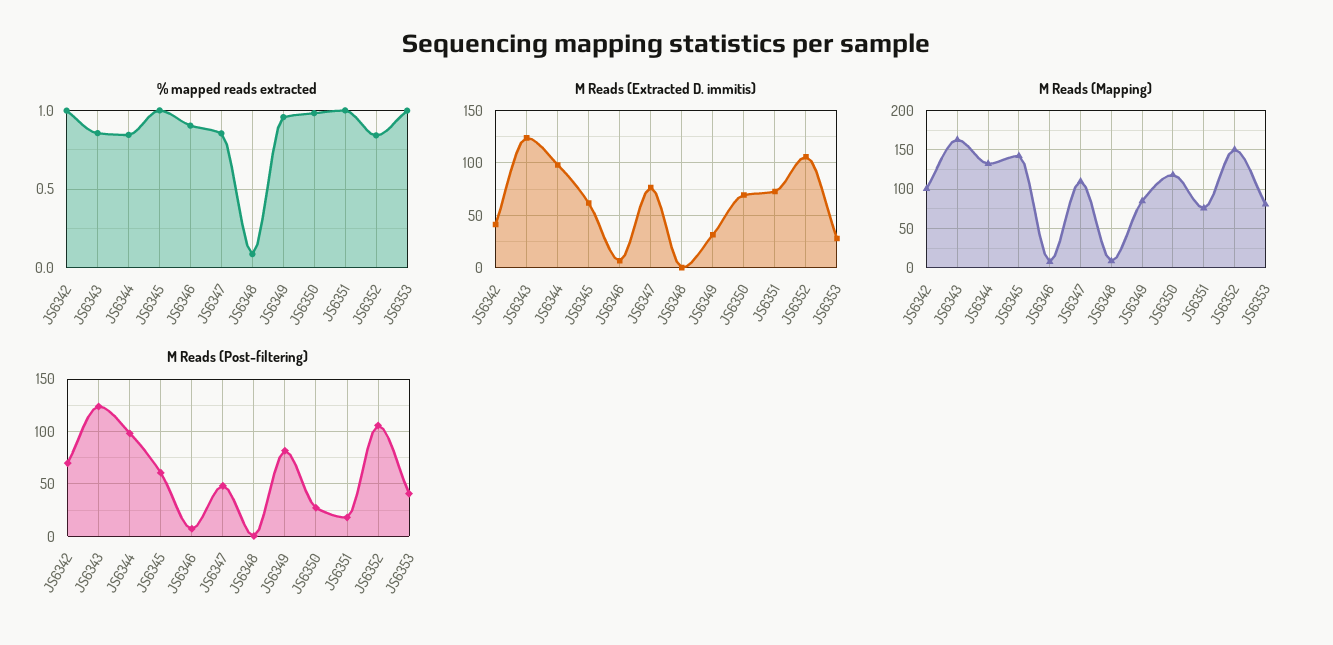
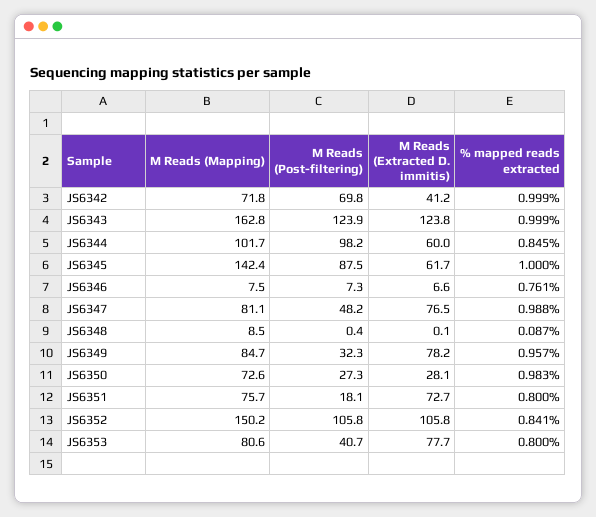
% mapped reads extracted, JS6343: 0.85 -> 0.999
% mapped reads extracted, JS6346: 0.9 -> 0.761
% mapped reads extracted, JS6347: 0.85 -> 0.988
% mapped reads extracted, JS6351: 1 -> 0.8
% mapped reads extracted, JS6353: 1 -> 0.8
M Reads (Extracted D. immitis), JS6344: 100 -> 60
M Reads (Extracted D. immitis), JS6349: 30 -> 78.2
M Reads (Extracted D. immitis), JS6350: 70 -> 28.1
M Reads (Extracted D. immitis), JS6353: 30 -> 77.7
M Reads (Mapping), JS6342: 100 -> 71.8
M Reads (Mapping), JS6344: 130 -> 101.7
M Reads (Mapping), JS6347: 110 -> 81.1
M Reads (Mapping), JS6350: 120 -> 72.6
M Reads (Post-filtering), JS6345: 60 -> 87.5
M Reads (Post-filtering), JS6349: 80 -> 32.3

